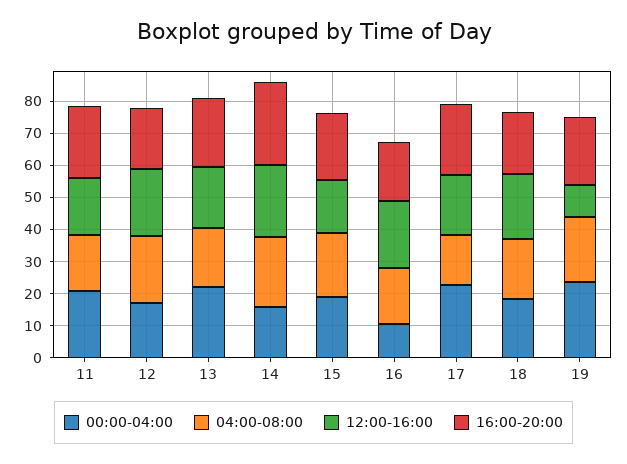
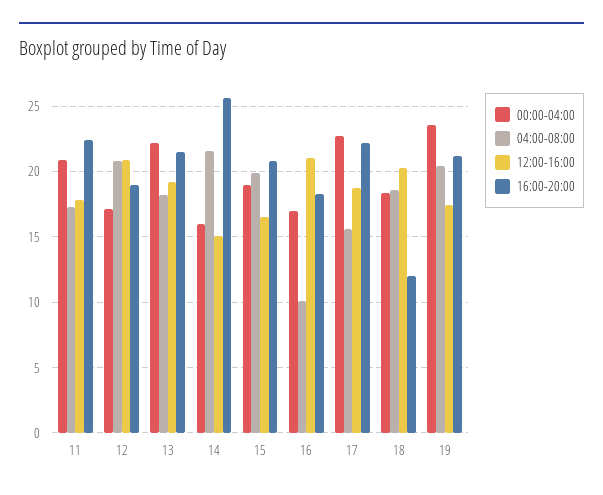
12:00-16:00, 14: 22.5 -> 15
00:00-04:00, 16: 10 -> 17
04:00-08:00, 16: 17.5 -> 10
16:00-20:00, 18: 20 -> 12
12:00-16:00, 19: 10 -> 17.5

